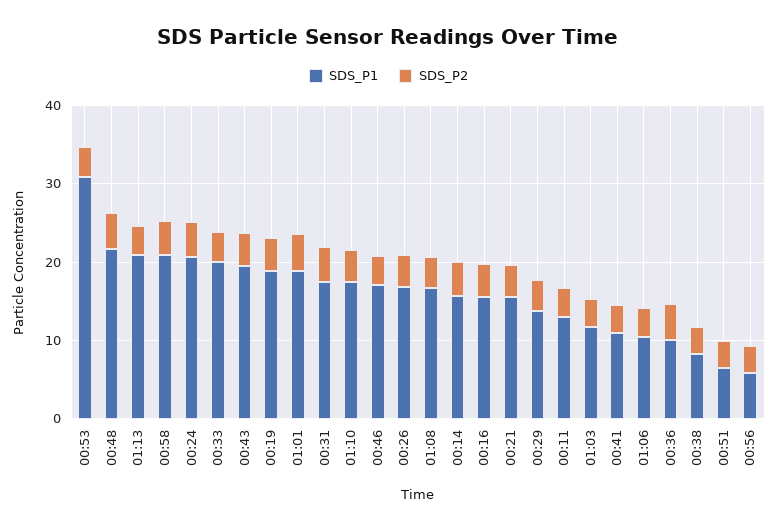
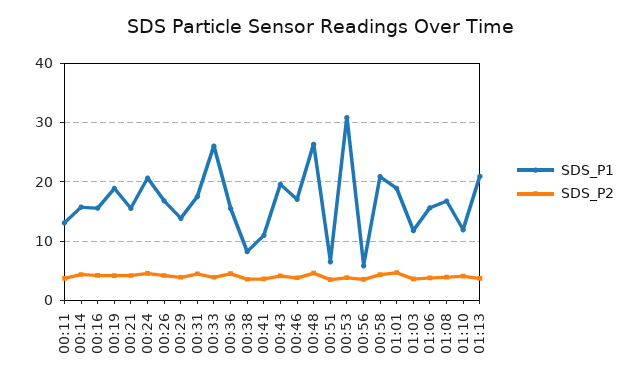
SDS_P1, 00:48: 22 -> 26
SDS_P1, 00:33: 20 -> 26
SDS_P1, 01:10: 18 -> 12
SDS_P1, 01:06: 10 -> 16
SDS_P1, 00:36: 10 -> 16

